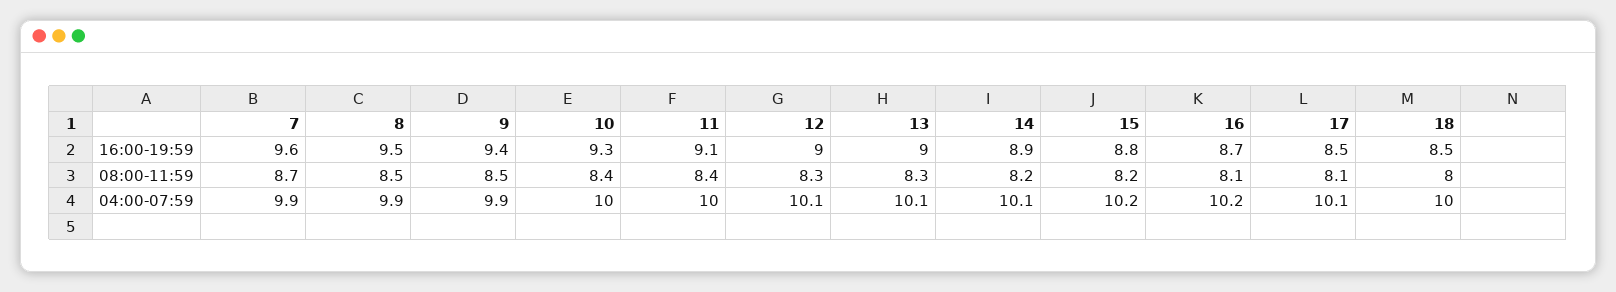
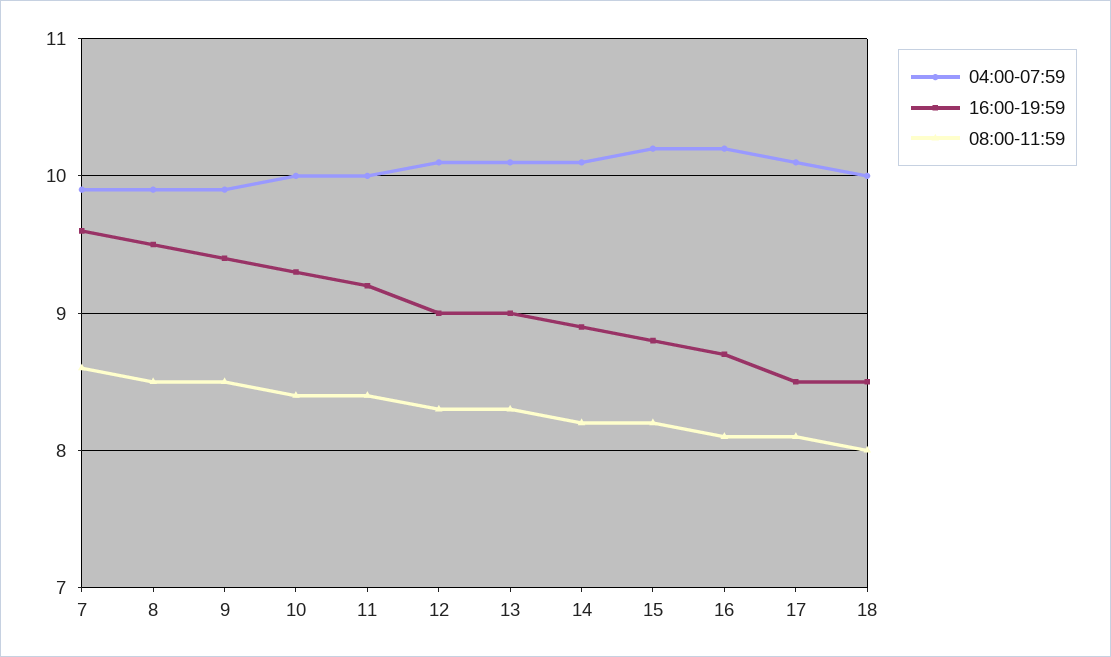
16:00-19:59, 11: 9.1 -> 9.2
08:00-11:59, 7: 8.7 -> 8.6

